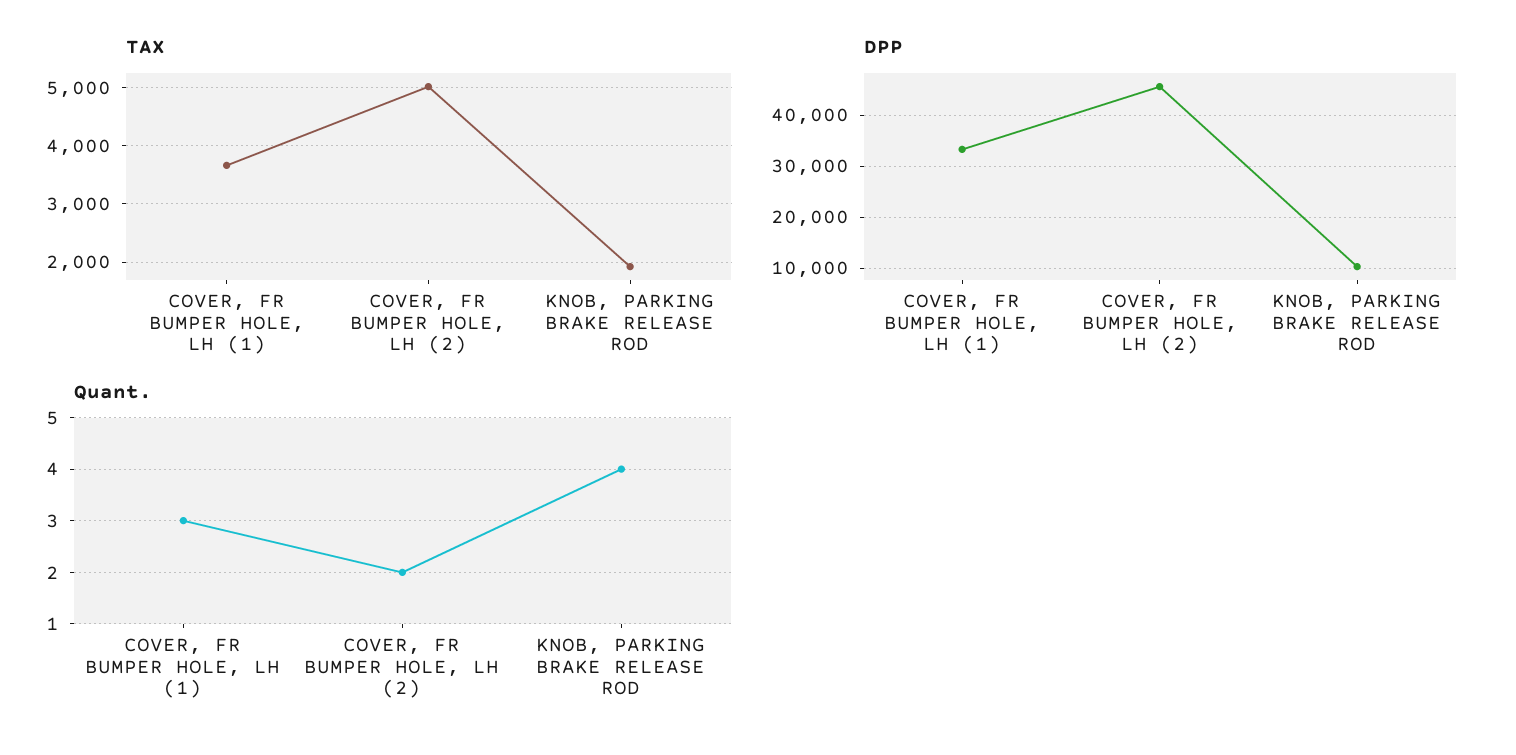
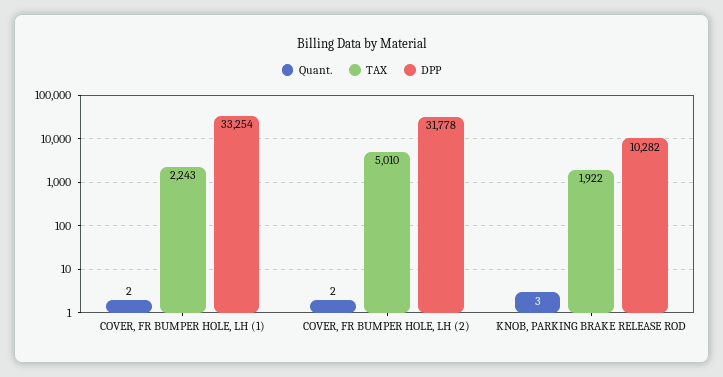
TAX, COVER, FR BUMPER HOLE, LH (1): 3600 -> 2243
DPP, COVER, FR BUMPER HOLE, LH (2): 46000 -> 31778
Quant., COVER, FR BUMPER HOLE, LH (1): 3 -> 2
Quant., KNOB, PARKING BRAKE RELEASE ROD: 4 -> 3

